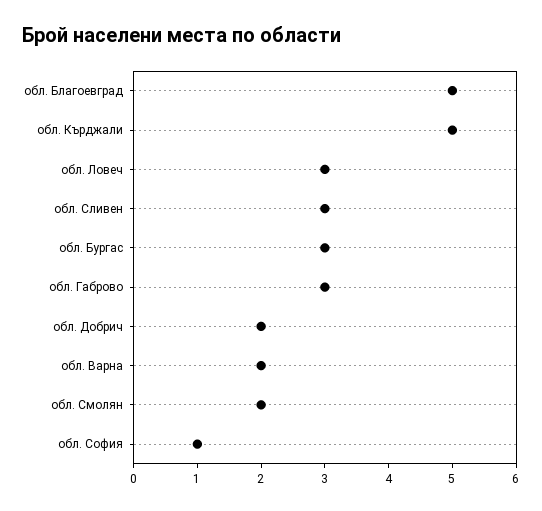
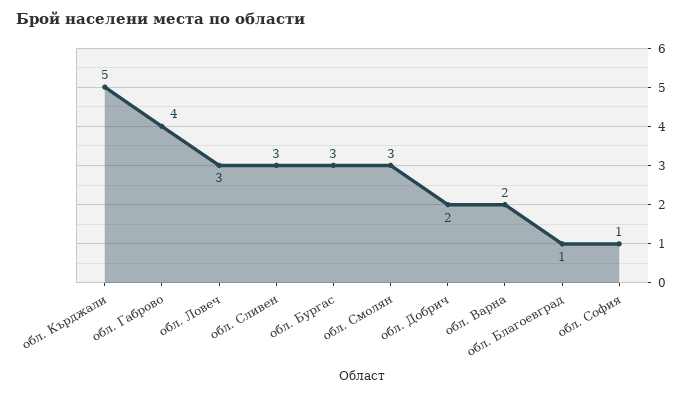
обл. Благоевград: 5 -> 1
обл. Габрово: 3 -> 4
обл. Смолян: 2 -> 3

